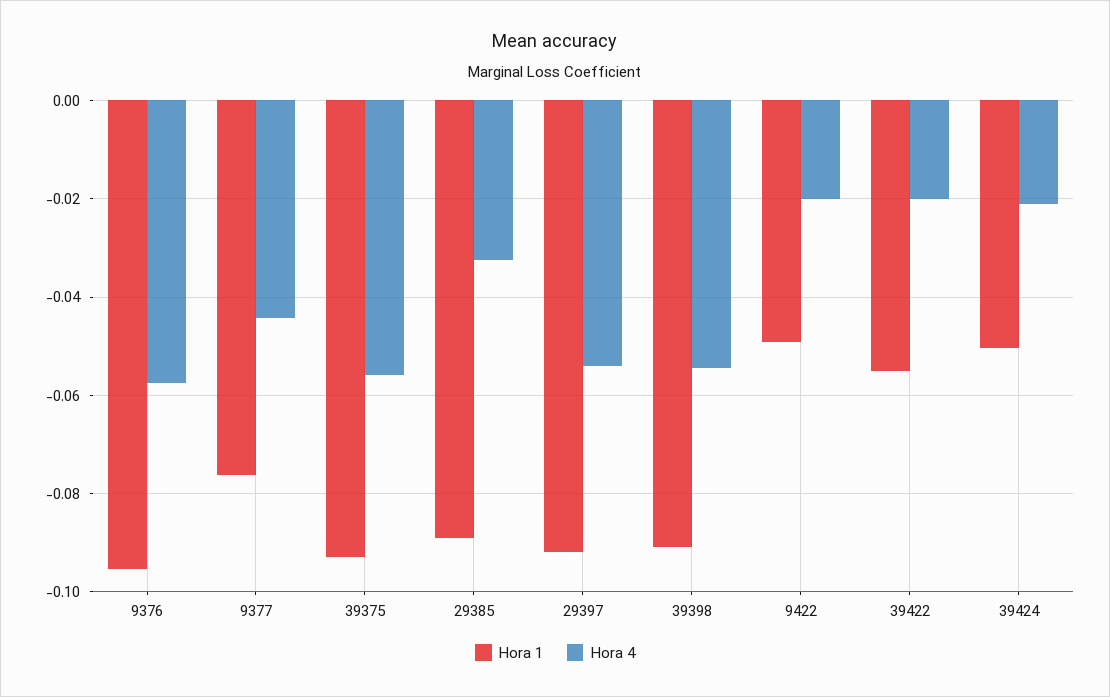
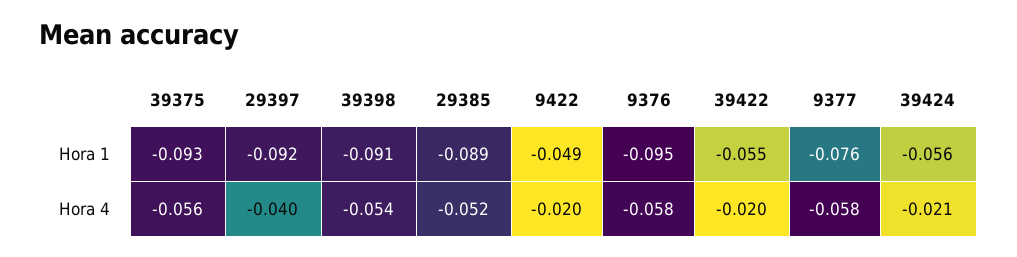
Hora 4, 9377: -0.044 -> -0.058
Hora 4, 29385: -0.032 -> -0.052
Hora 4, 29397: -0.054 -> -0.04
Hora 1, 39424: -0.05 -> -0.056

